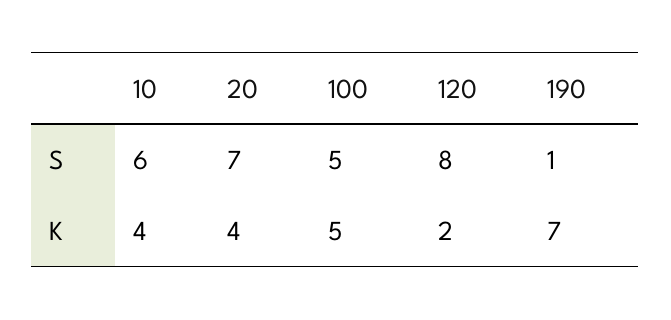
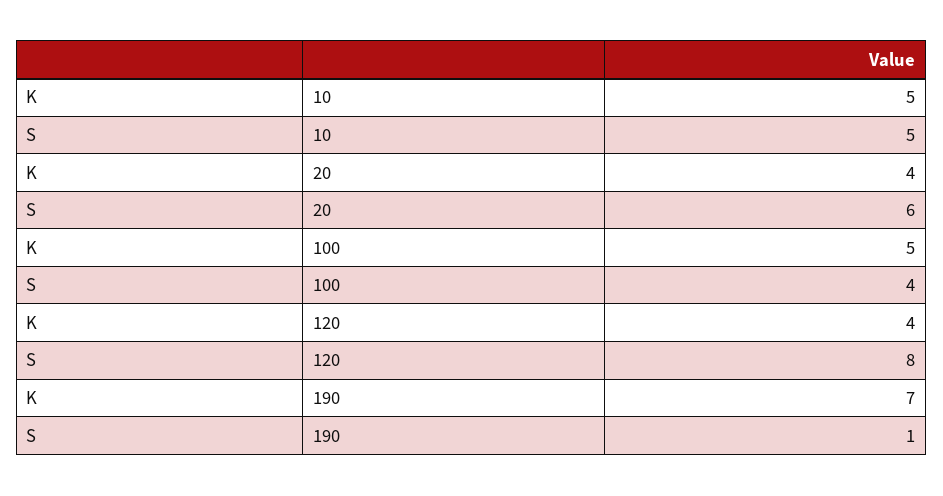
10, S: 6 -> 5
20, S: 7 -> 6
100, S: 5 -> 4
10, K: 4 -> 5
120, K: 2 -> 4

